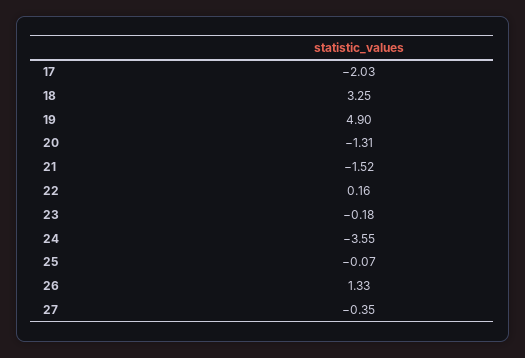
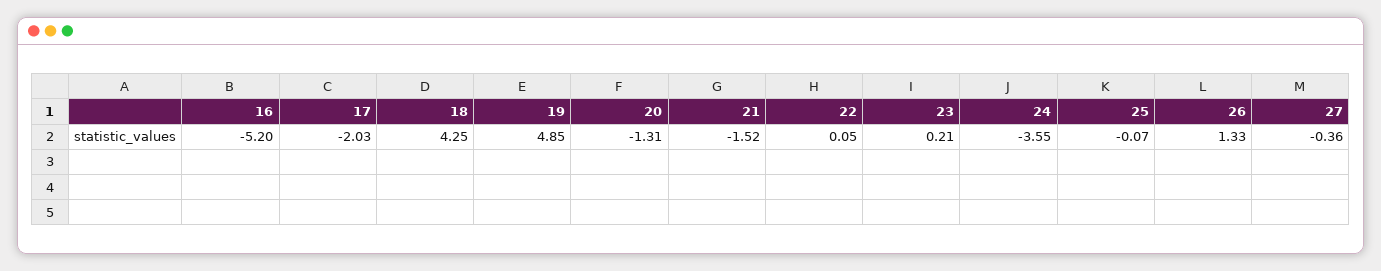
18: 3.25 -> 4.25
19: 4.9 -> 4.85
22: 0.16 -> 0.05
23: -0.18 -> 0.21
27: -0.35 -> -0.36
16: none -> -5.2

